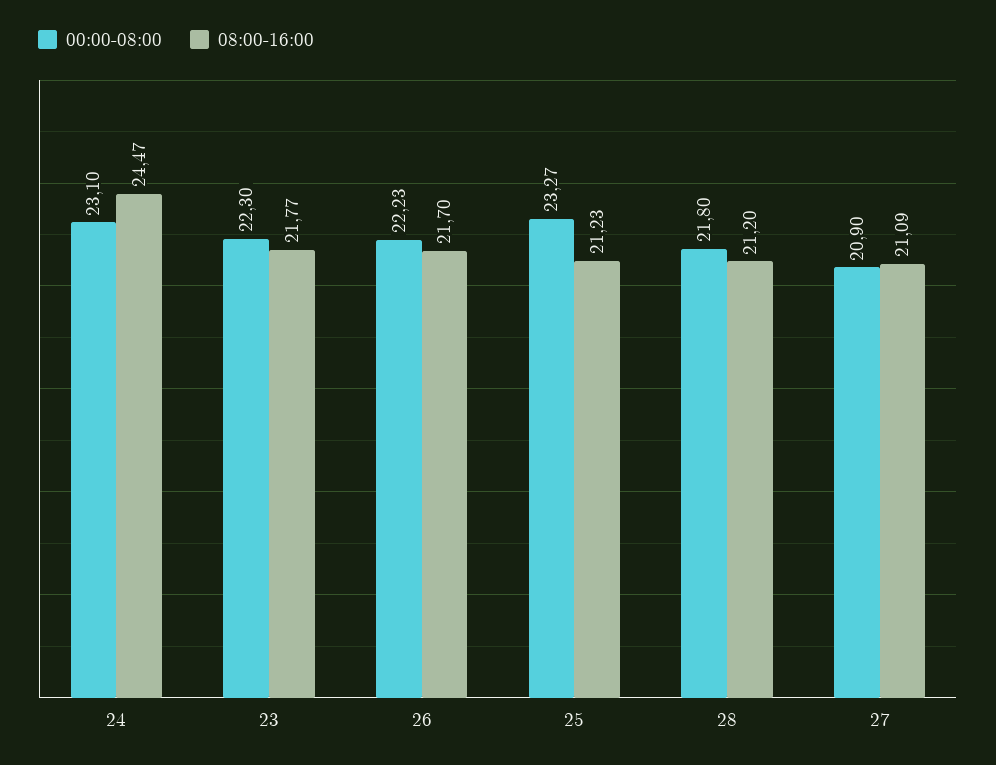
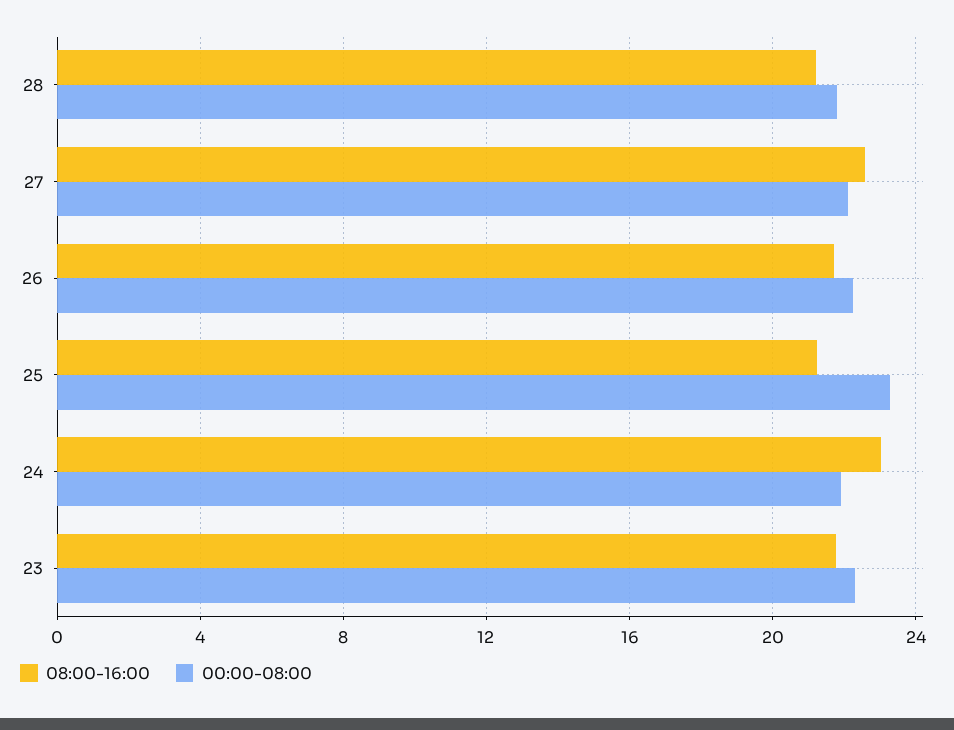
00:00-08:00, 24: 23.1 -> 22
08:00-16:00, 24: 24.47 -> 23
00:00-08:00, 27: 20.9 -> 22
08:00-16:00, 27: 21.09 -> 22.5

